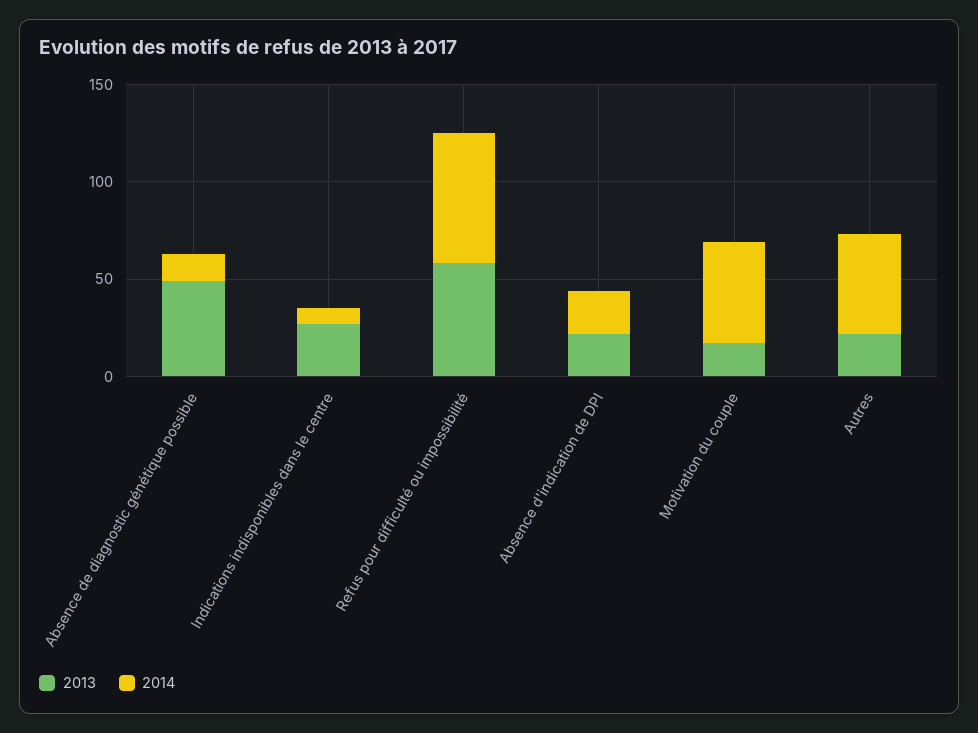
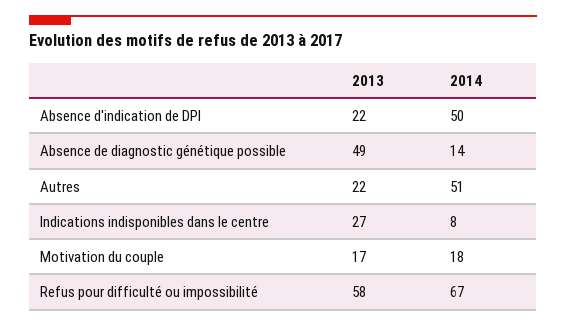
2014, Absence d'indication de DPI: 20 -> 50
2014, Motivation du couple: 50 -> 18

